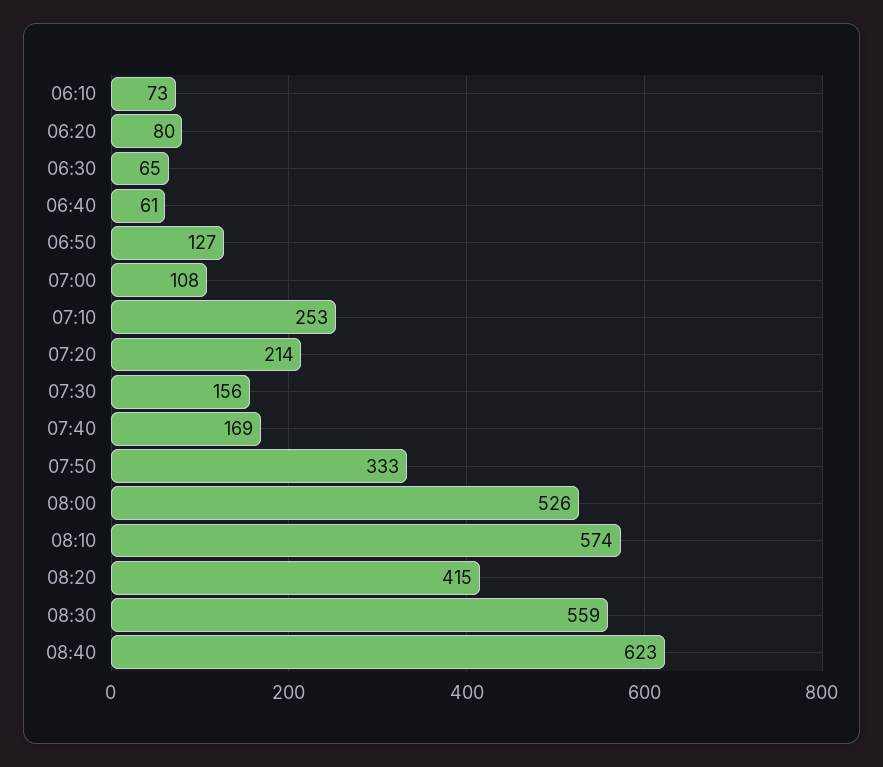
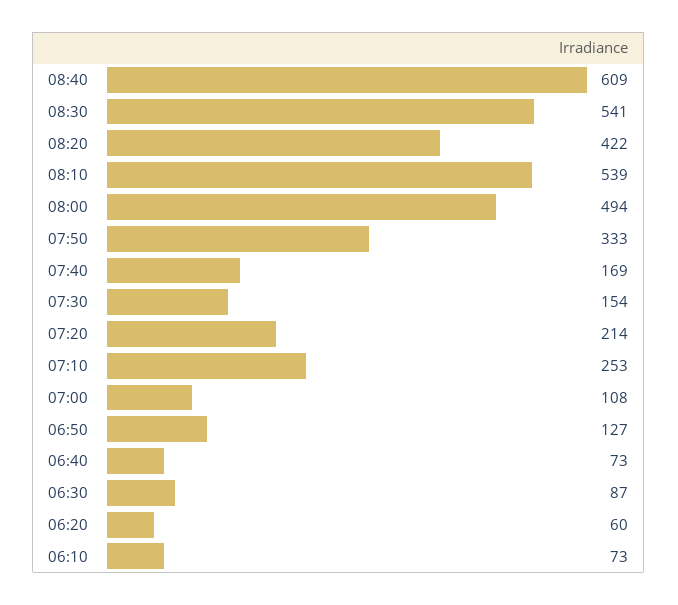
06:20: 80 -> 60
06:30: 65 -> 87
06:40: 61 -> 73
07:30: 156 -> 154
08:00: 526 -> 494
08:10: 574 -> 539
08:20: 415 -> 422
08:30: 559 -> 541
08:40: 623 -> 609

